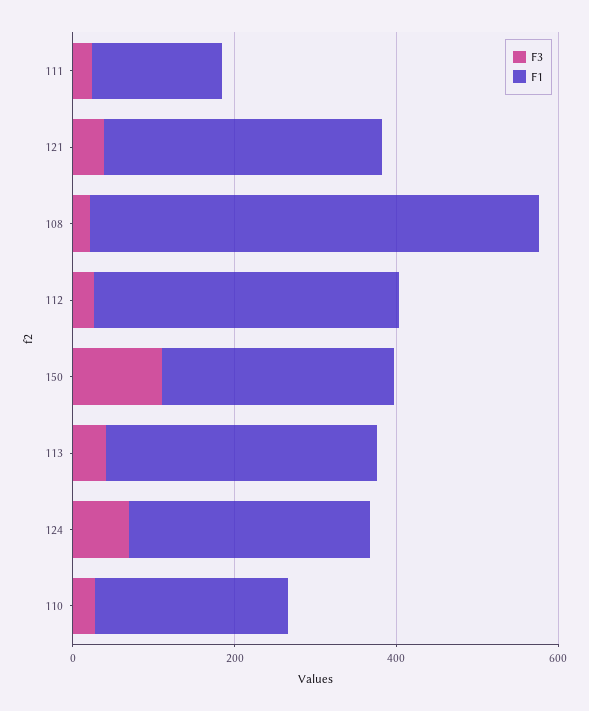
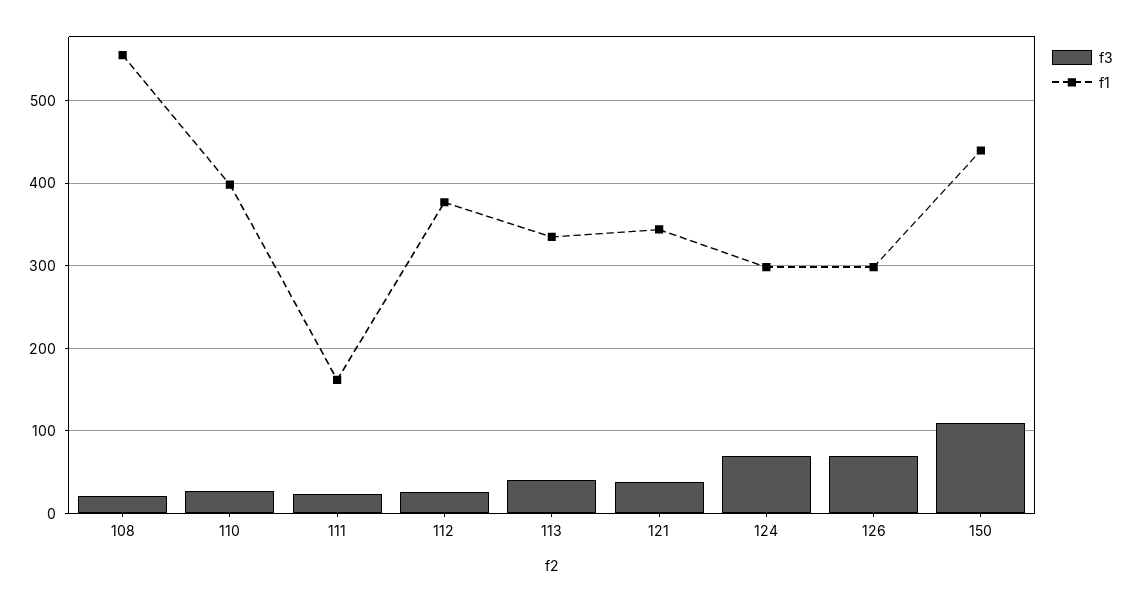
F1, 150: 300 -> 440
F1, 110: 250 -> 400
F3, 126: none -> 70
F1, 126: none -> 300

